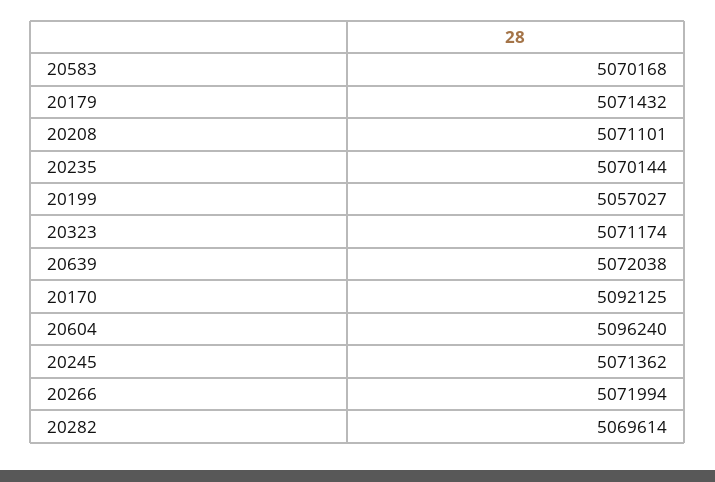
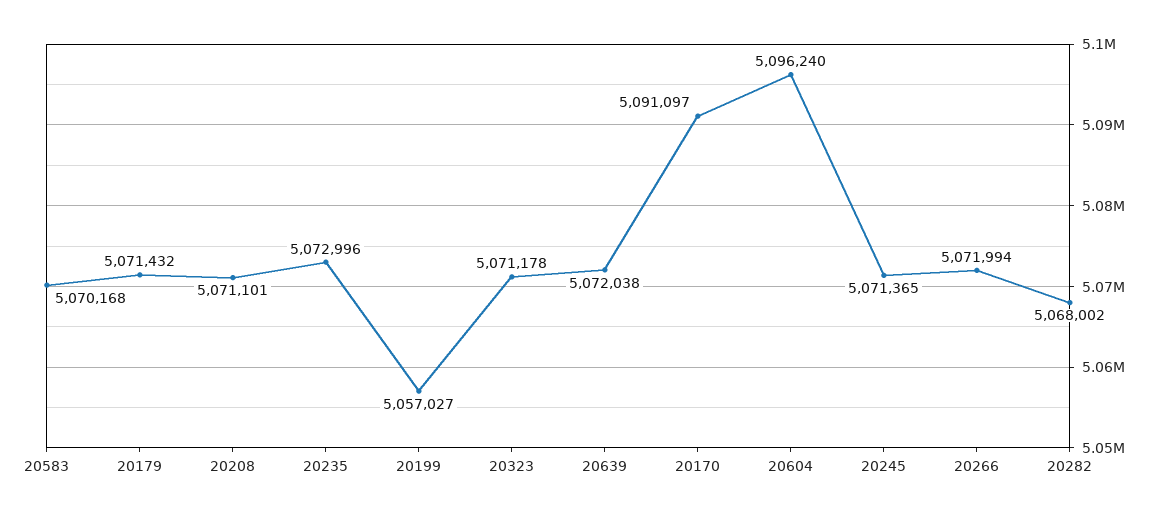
20235: 5070144 -> 5072996
20323: 5071174 -> 5071178
20170: 5092125 -> 5091097
20245: 5071362 -> 5071365
20282: 5069614 -> 5068002

